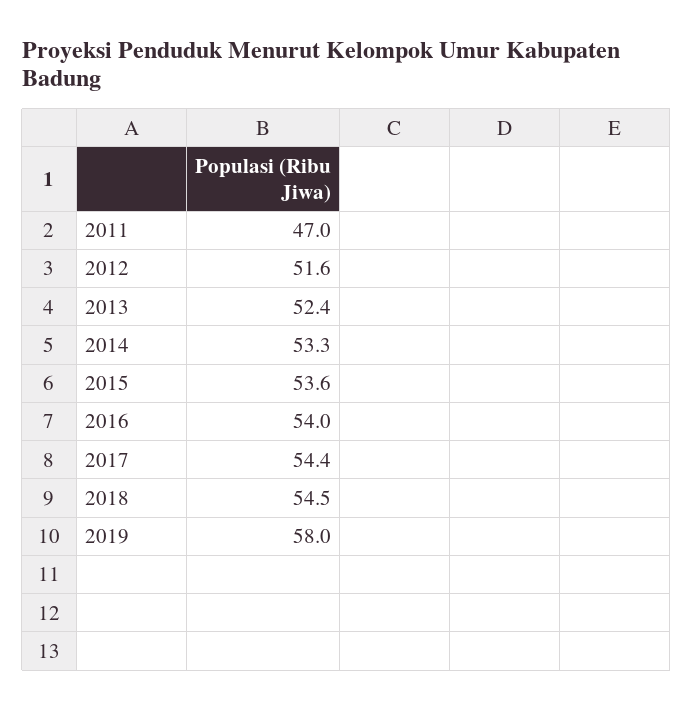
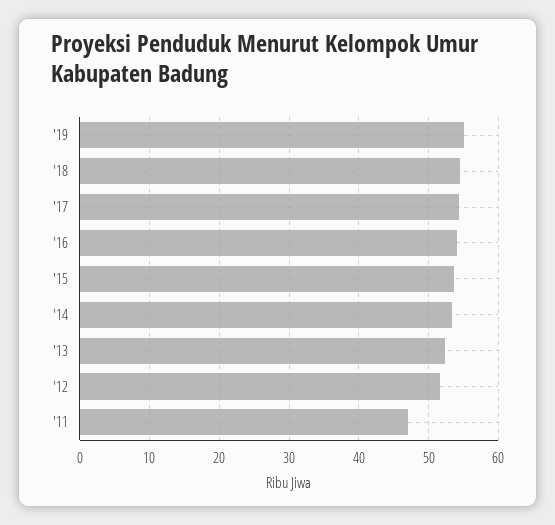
2019: 58 -> 55

